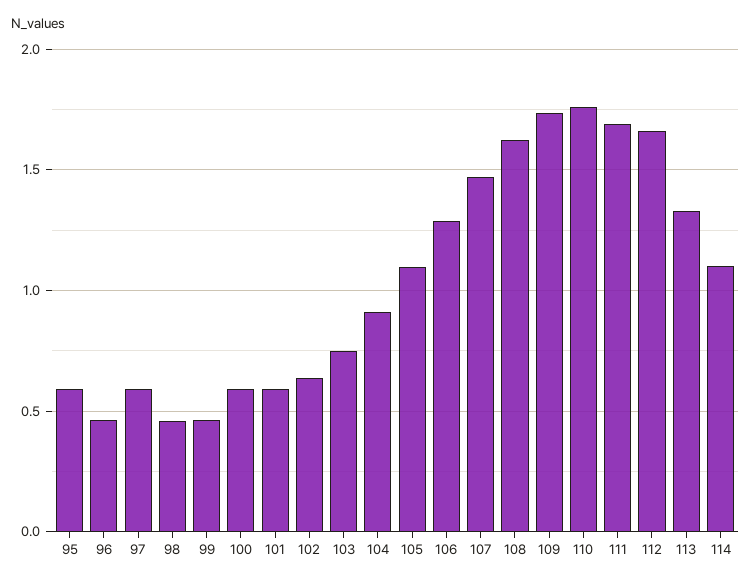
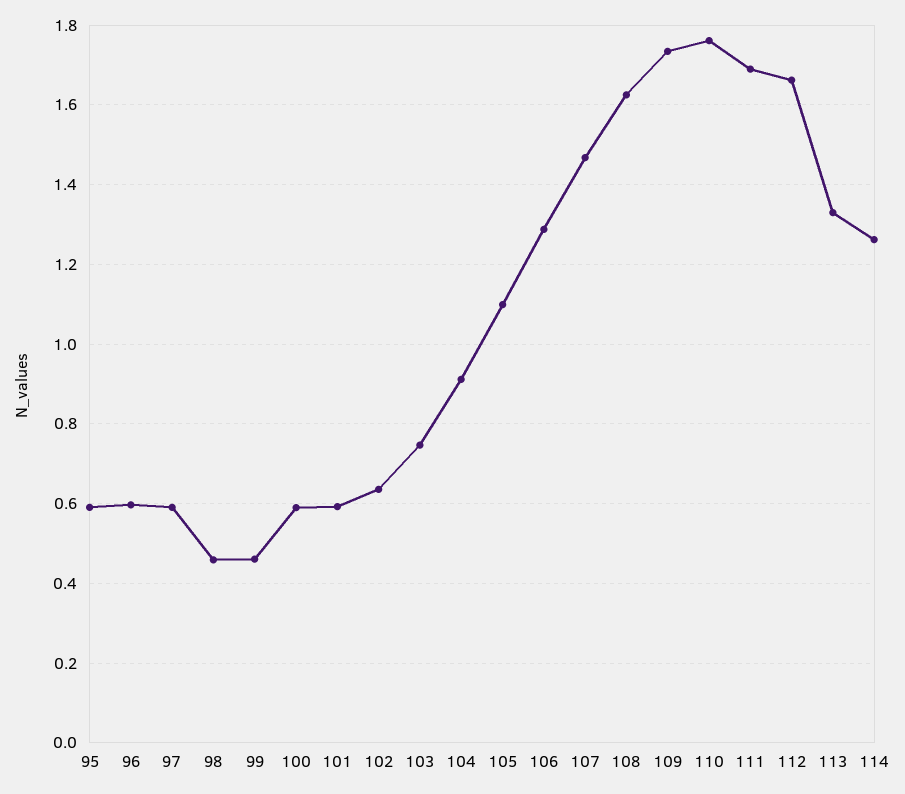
96: 0.45 -> 0.6
114: 1.1 -> 1.26

